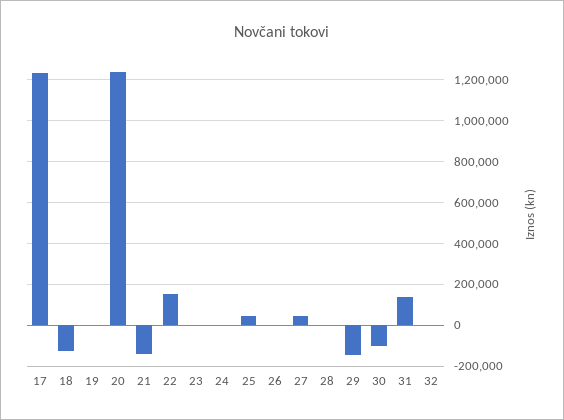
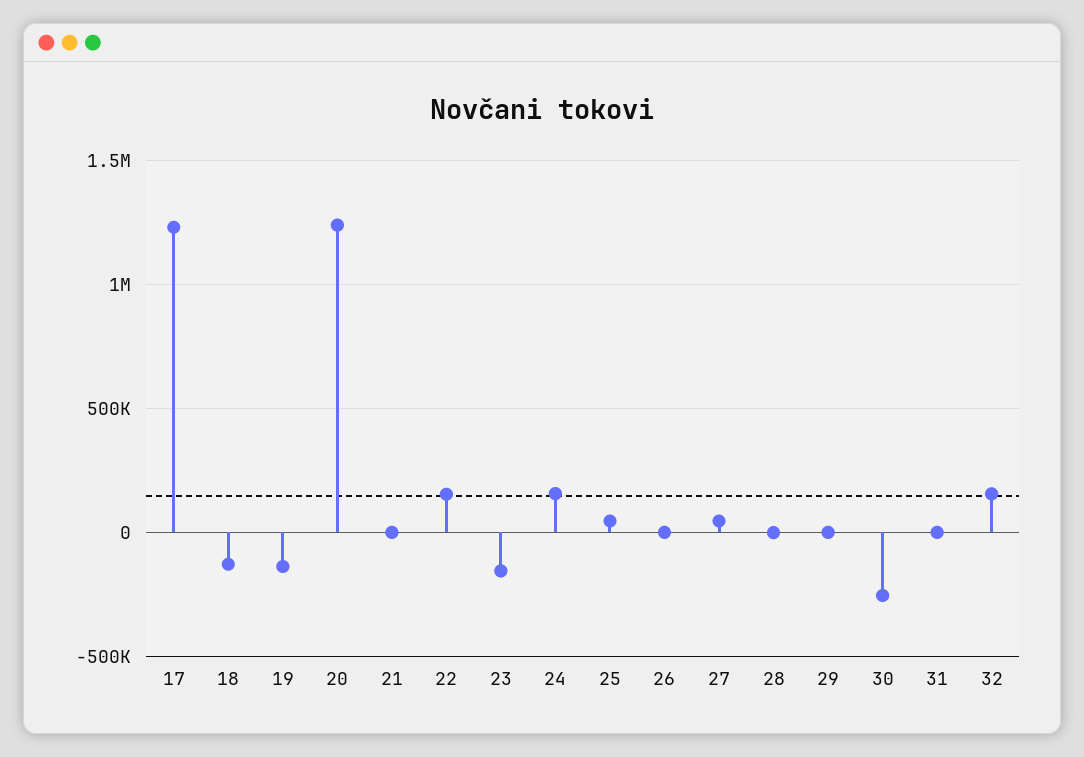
19: 0 -> -150000
21: -150000 -> 0
23: 0 -> -150000
24: 0 -> 150000
29: -150000 -> 0
30: -100000 -> -250000
31: 150000 -> 0
32: 0 -> 150000

